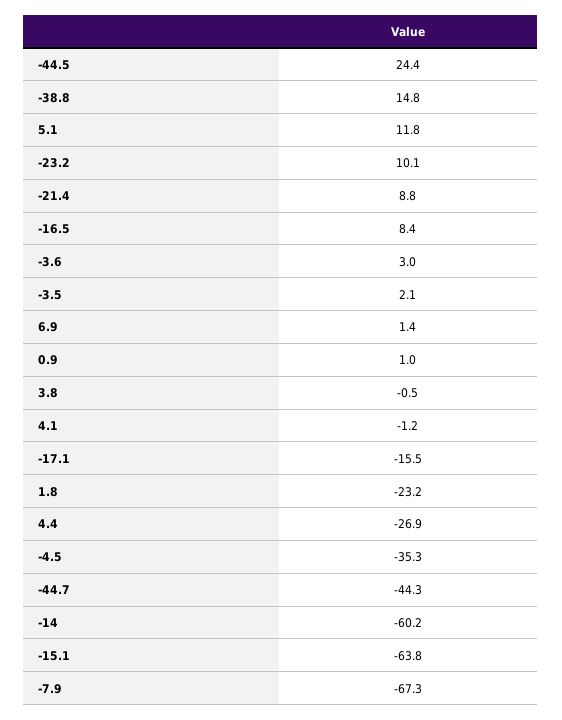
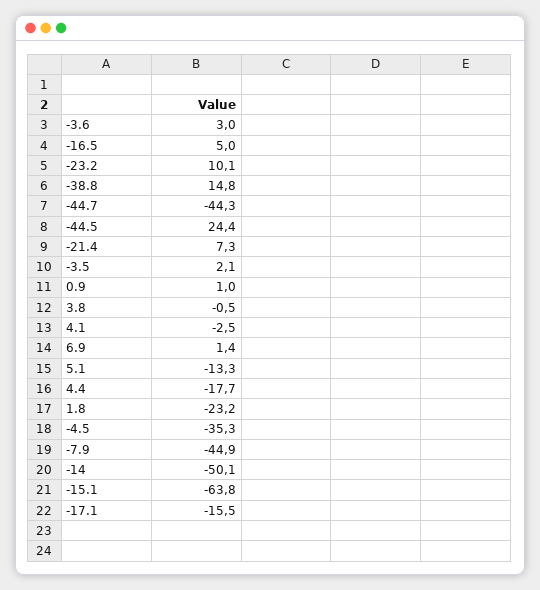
5.1: 11.8 -> -13.3
-21.4: 8.8 -> 7.3
-16.5: 8.4 -> 5
4.1: -1.2 -> -2.5
4.4: -26.9 -> -17.7
-14: -60.2 -> -50.1
-7.9: -67.3 -> -44.9

